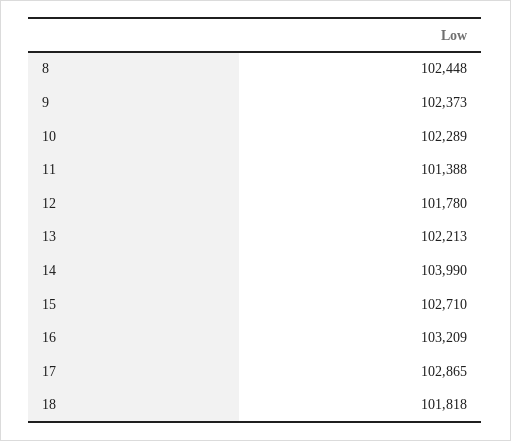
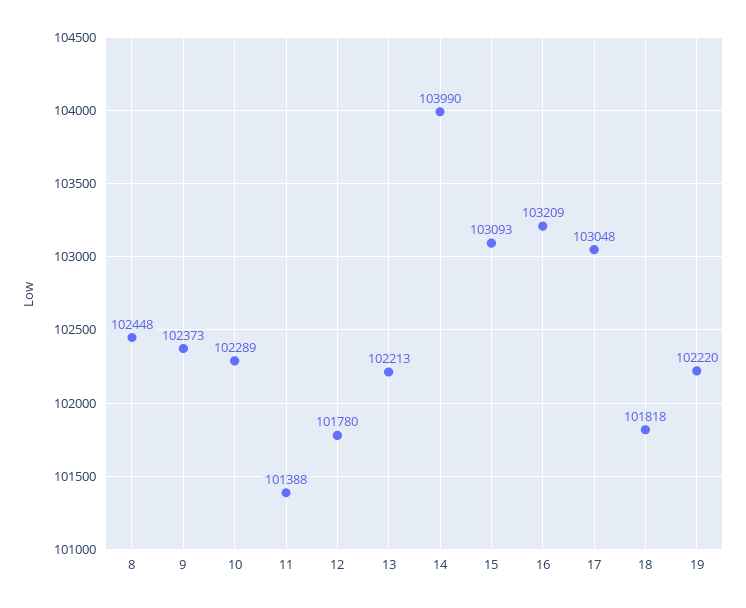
15: 102710 -> 103093
17: 102865 -> 103048
19: none -> 102220

